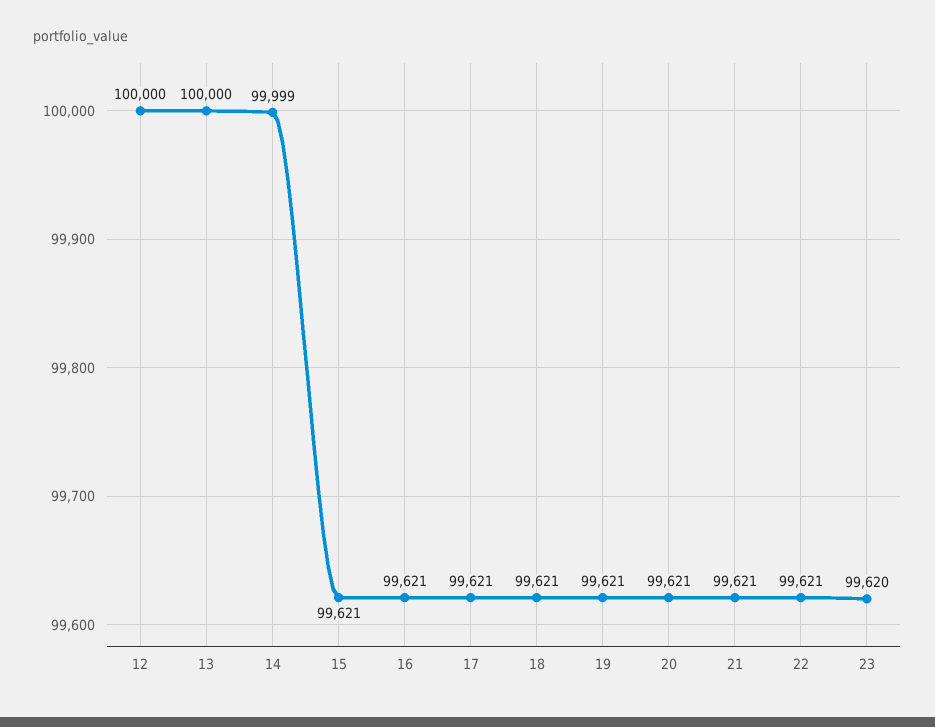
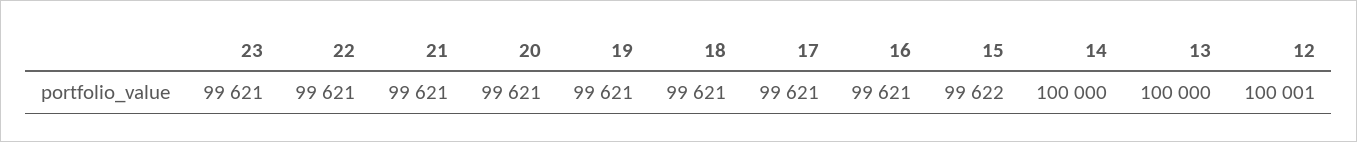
12: 100000 -> 100001
14: 99999 -> 100000
15: 99621 -> 99622
23: 99620 -> 99621

